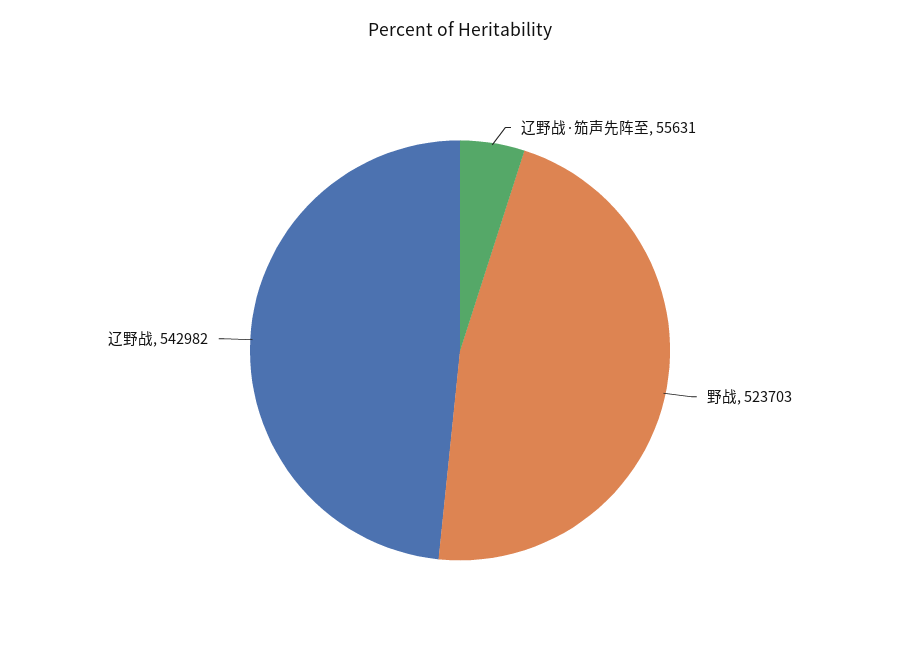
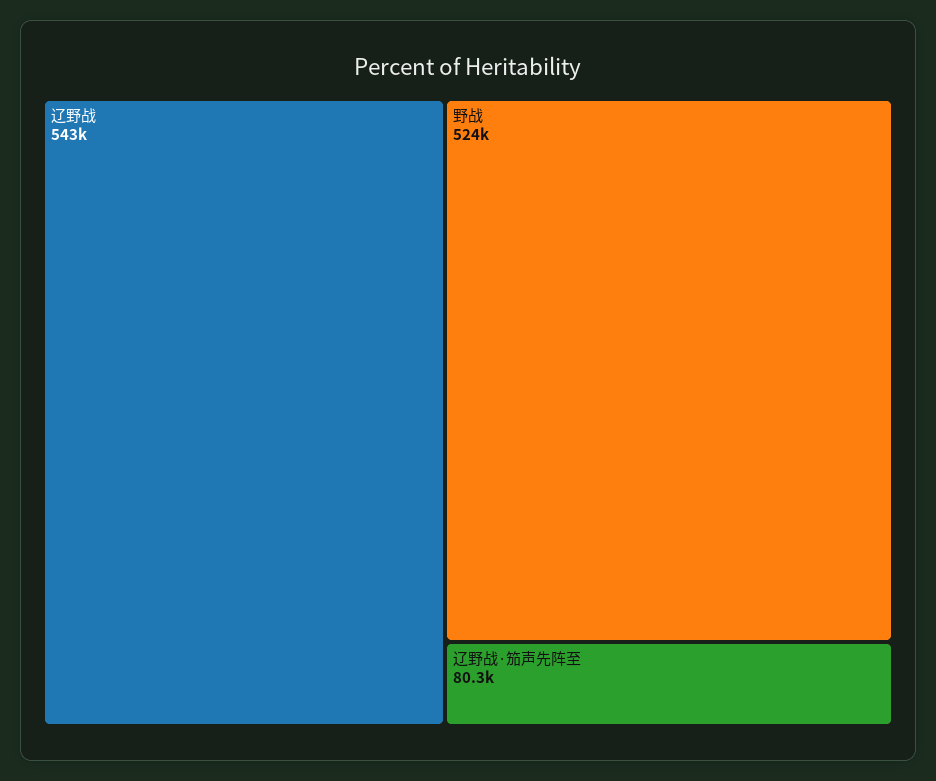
辽野战·笳声先阵至: 55631 -> 80300

